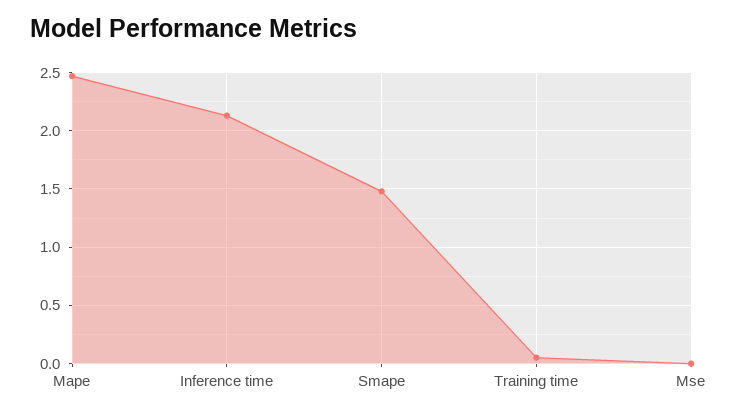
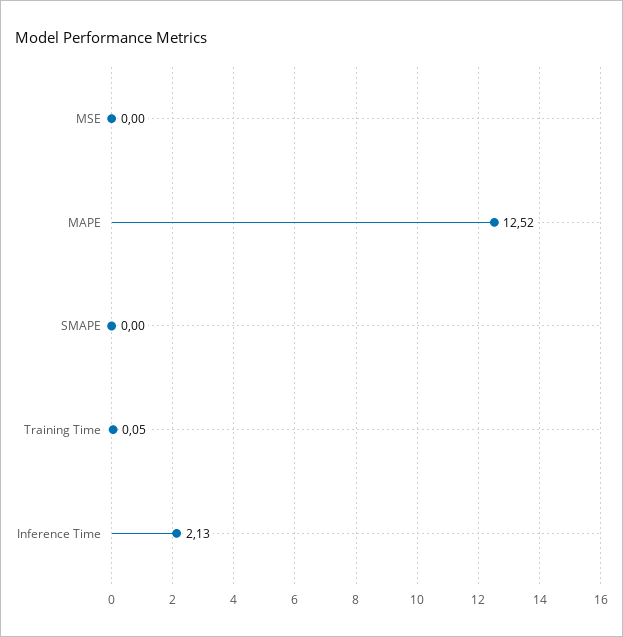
Mape: 2.5 -> 12.52
Smape: 1.5 -> 0

